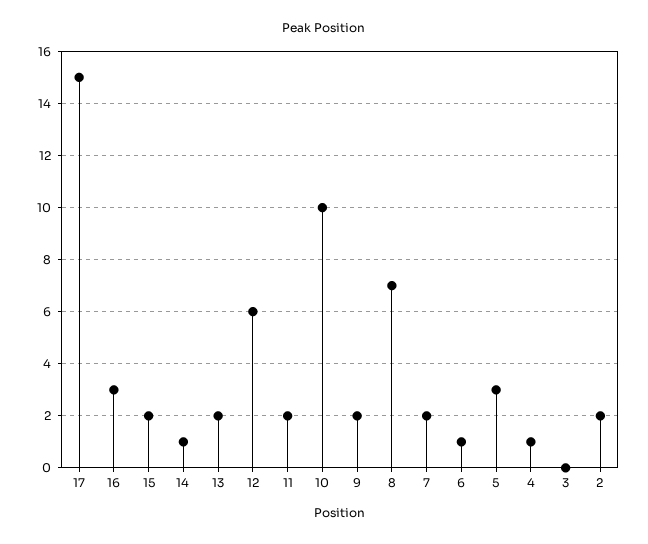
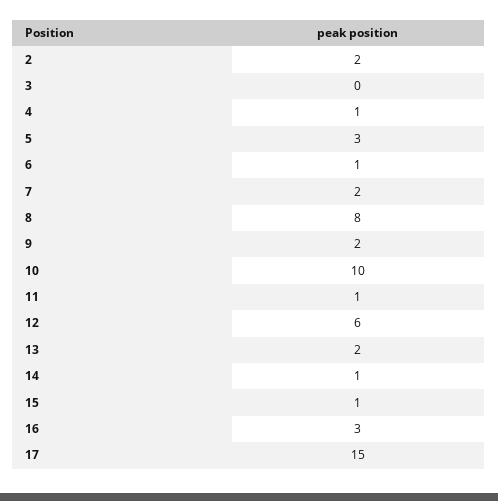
15: 2 -> 1
11: 2 -> 1
8: 7 -> 8

